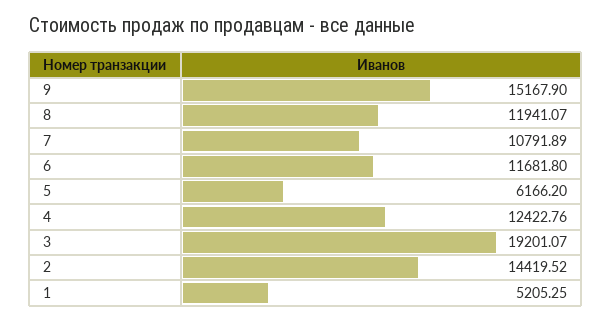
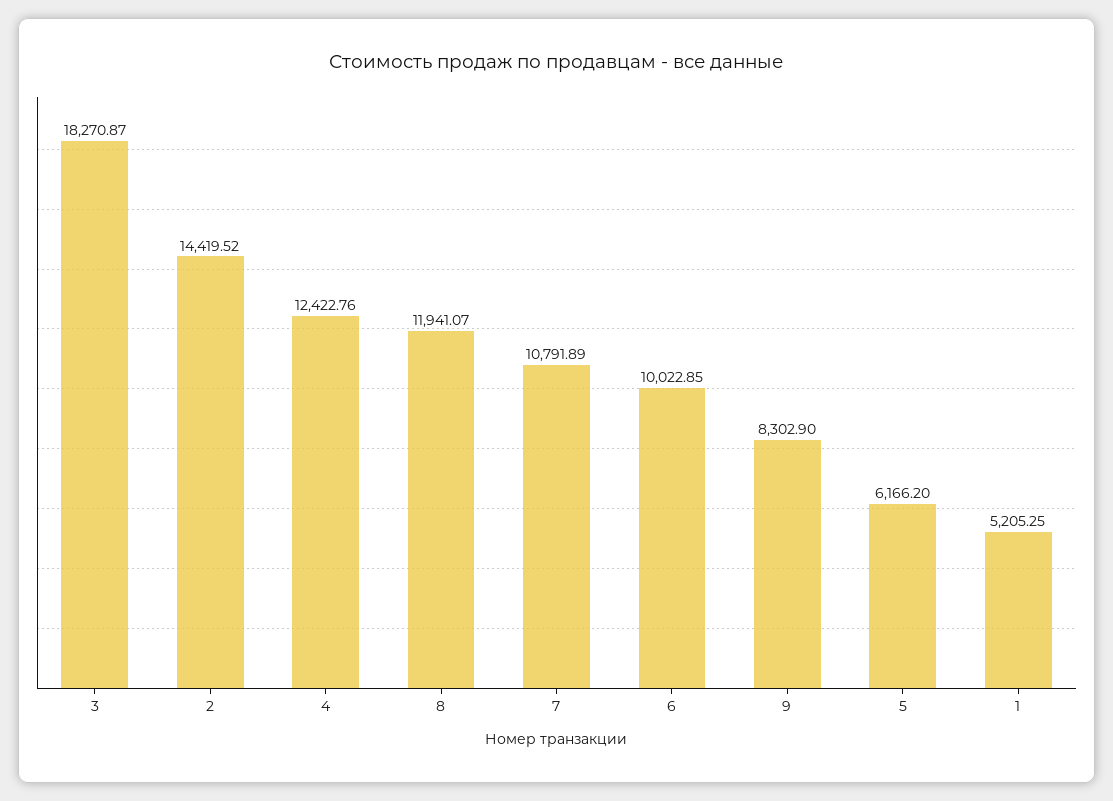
9: 15167.9 -> 8302.9
6: 11681.8 -> 10022.85
3: 19201.07 -> 18270.87

